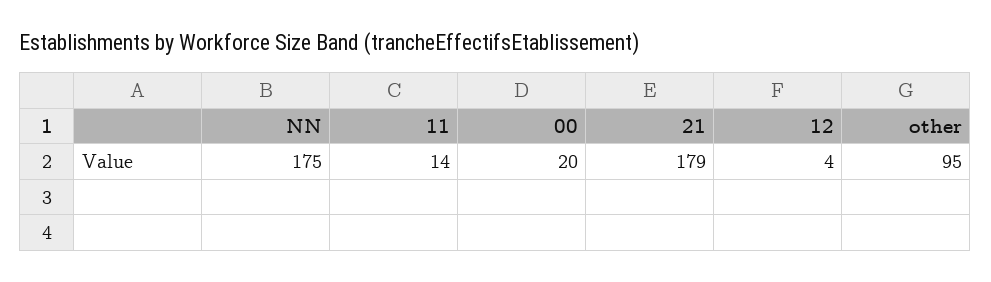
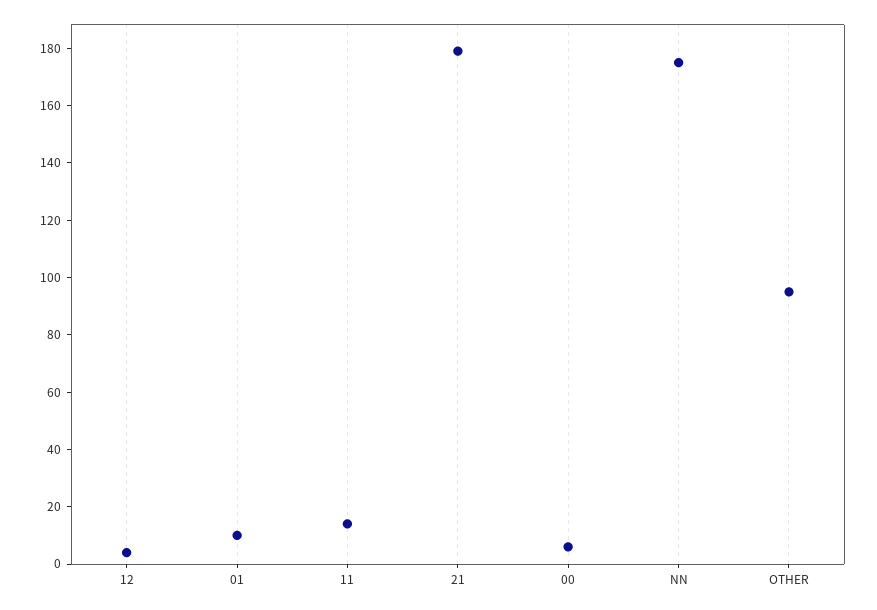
00: 20 -> 5
01: none -> 10

